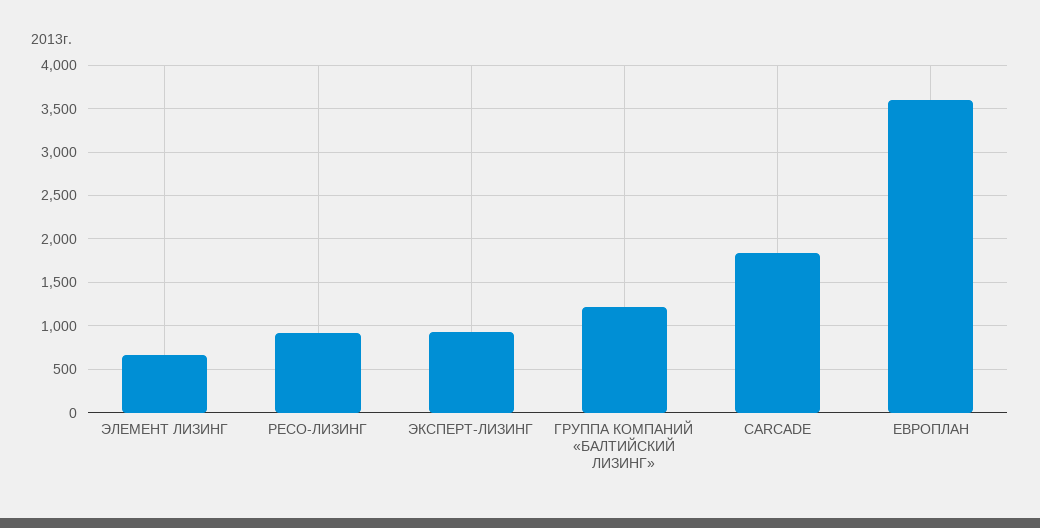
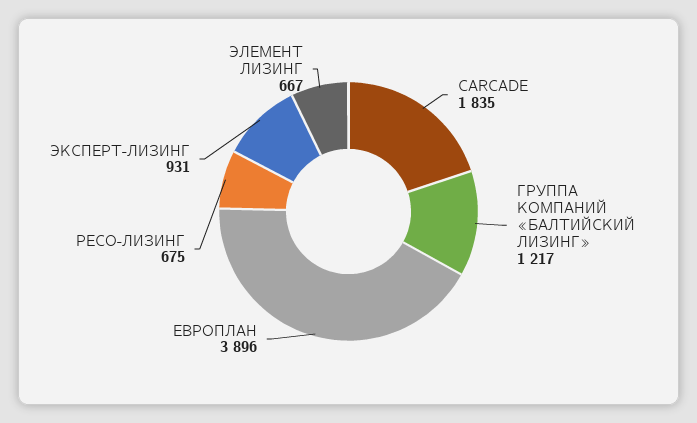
РЕСО-ЛИЗИНГ: 900 -> 675
ЕВРОПЛАН: 3600 -> 3896

